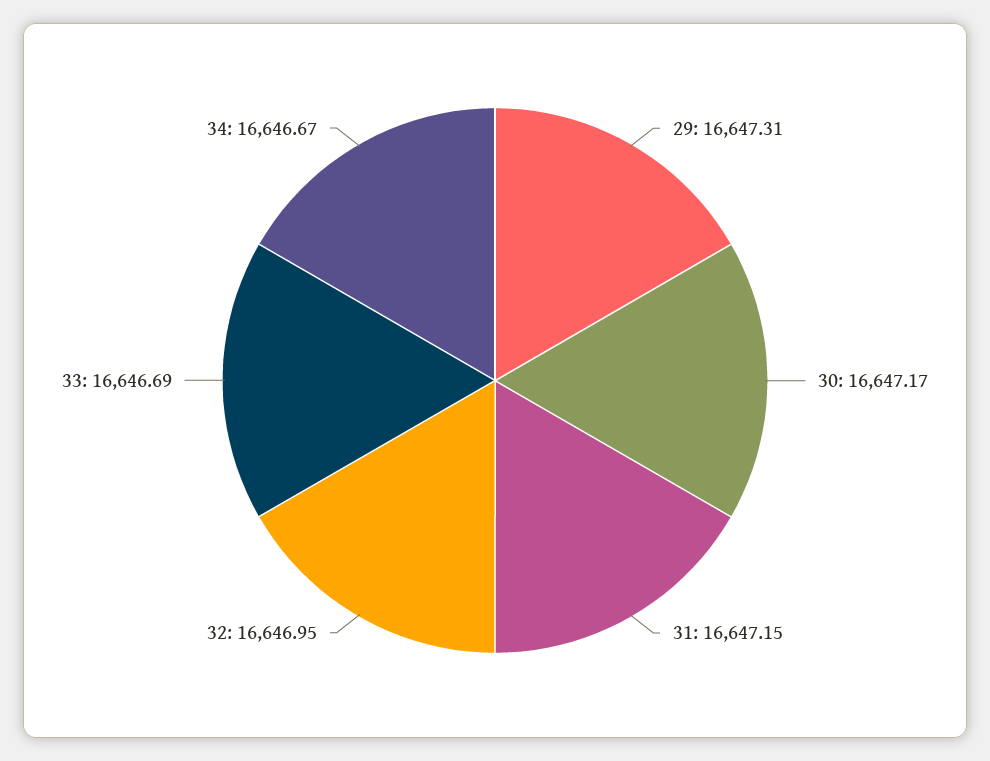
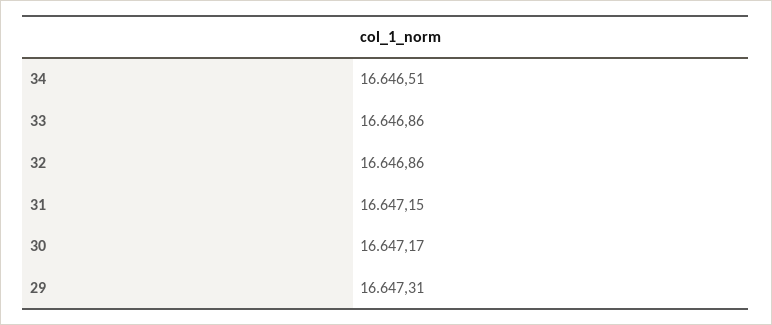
32: 16646.95 -> 16646.86
33: 16646.69 -> 16646.86
34: 16646.67 -> 16646.51

